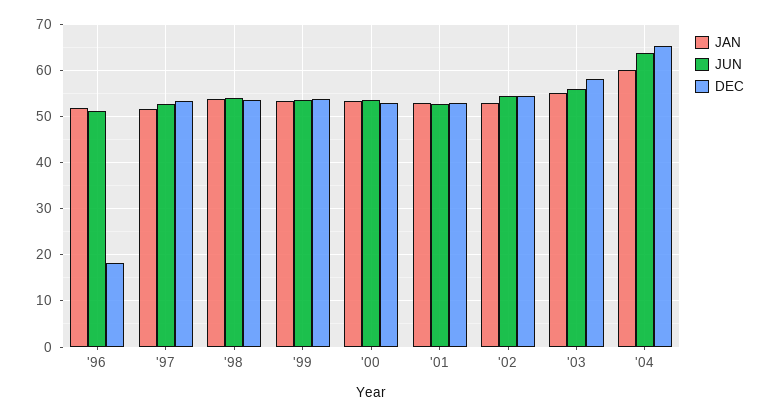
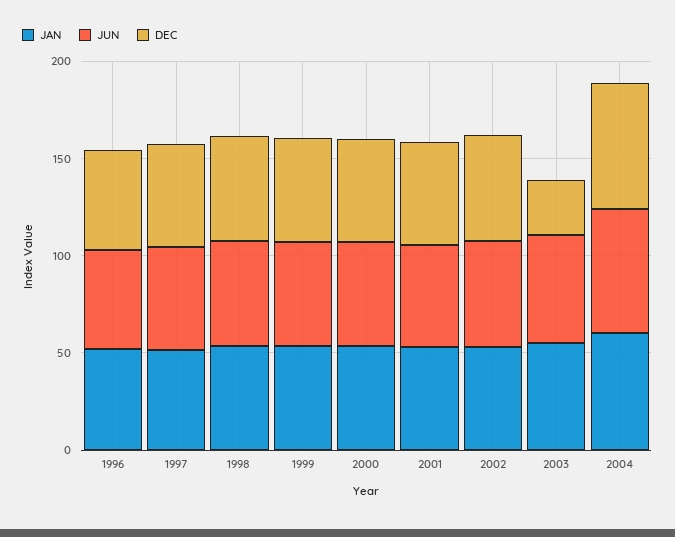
DEC, '96: 18 -> 50
DEC, '03: 58 -> 30

